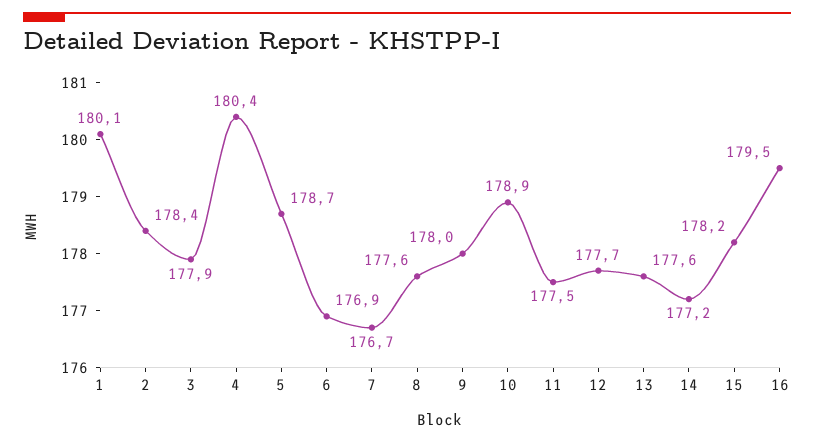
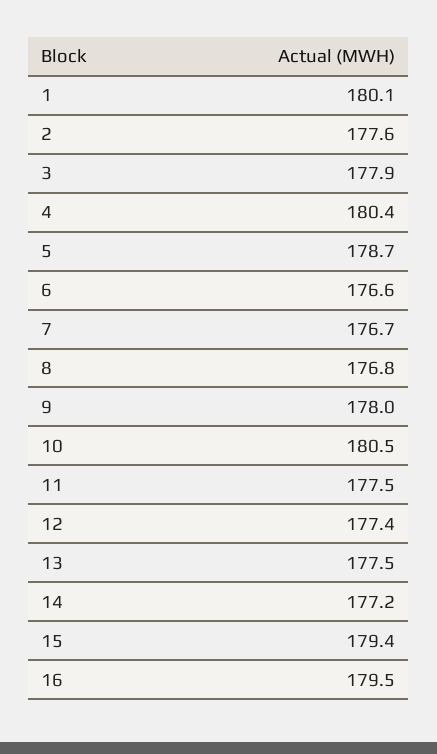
2: 178.4 -> 177.6
6: 176.9 -> 176.6
8: 177.6 -> 176.8
10: 178.9 -> 180.5
12: 177.7 -> 177.4
13: 177.6 -> 177.5
15: 178.2 -> 179.4

